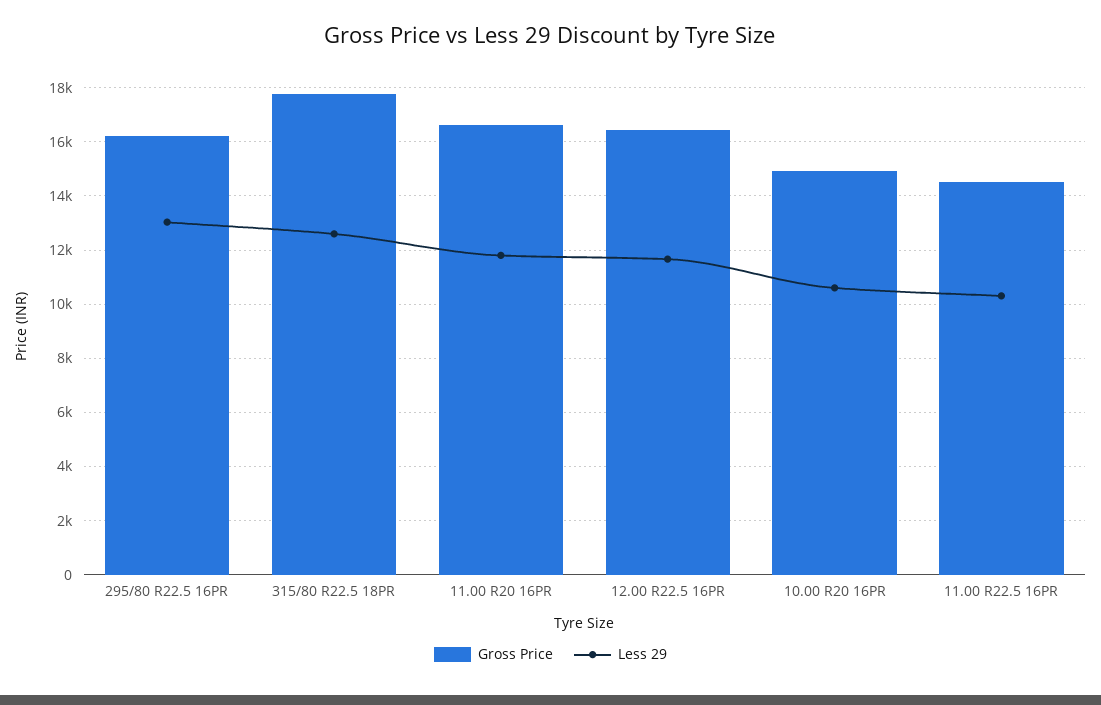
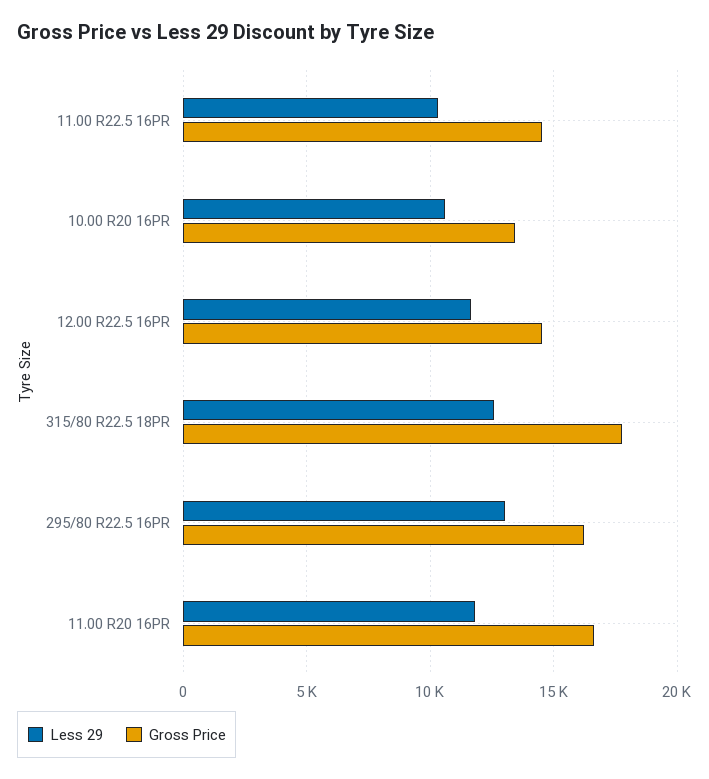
Gross Price, 12.00 R22.5 16PR: 16500 -> 14500
Gross Price, 10.00 R20 16PR: 15000 -> 13500

